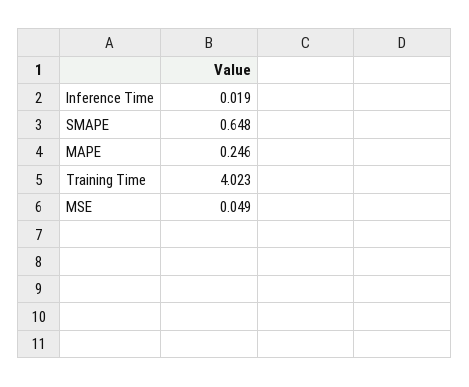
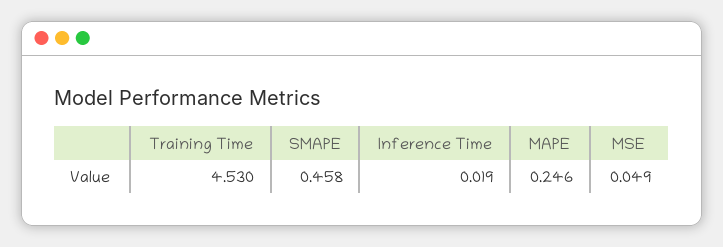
SMAPE: 0.648 -> 0.458
Training Time: 4.023 -> 4.53

